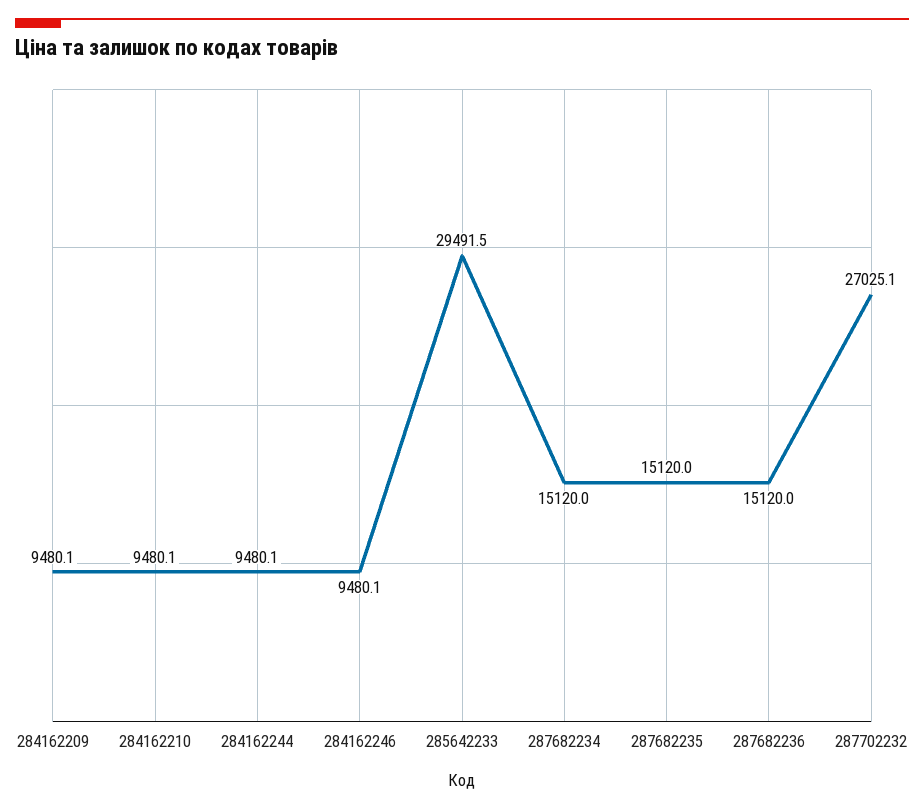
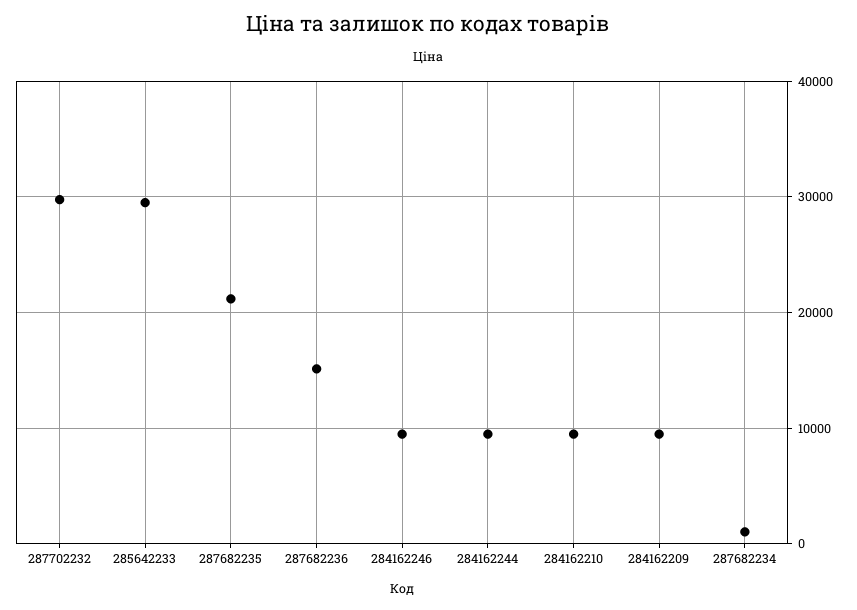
287682234: 15120 -> 1000
287682235: 15120 -> 21000
287702232: 27025.1 -> 30000

